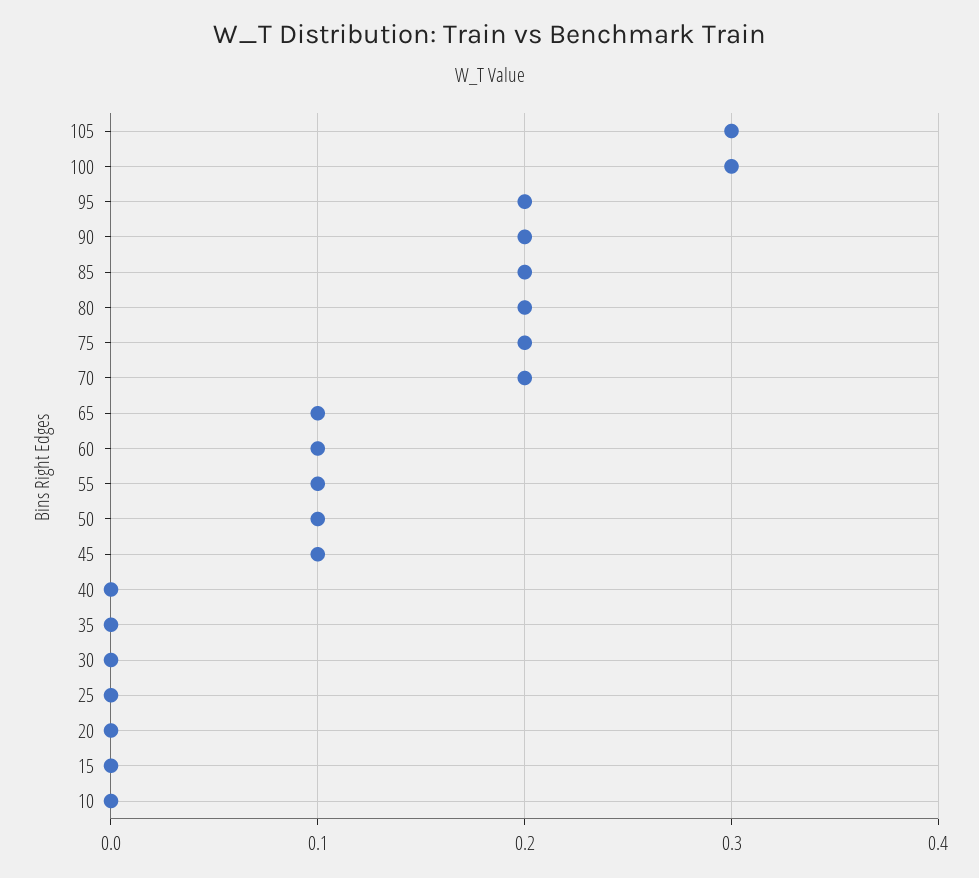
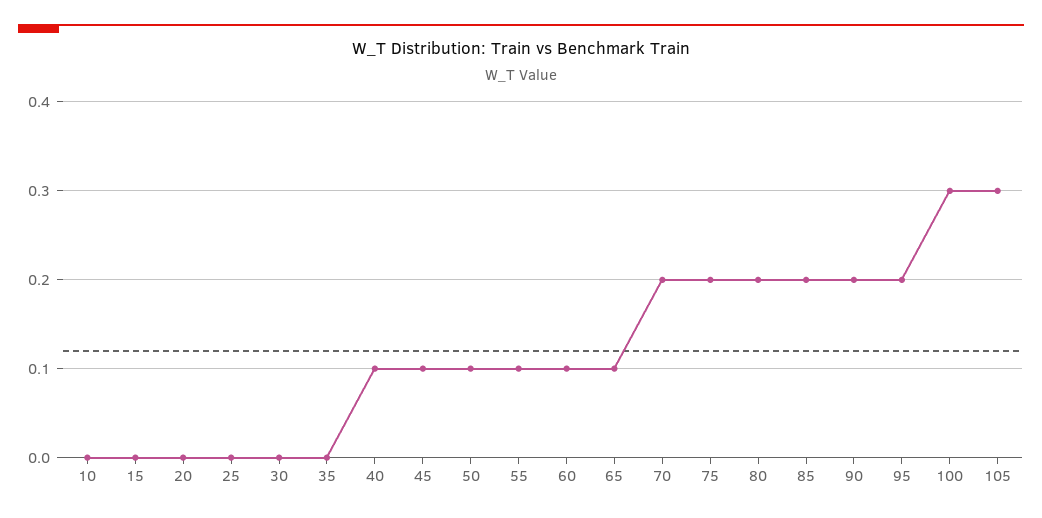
40: 0 -> 0.1

